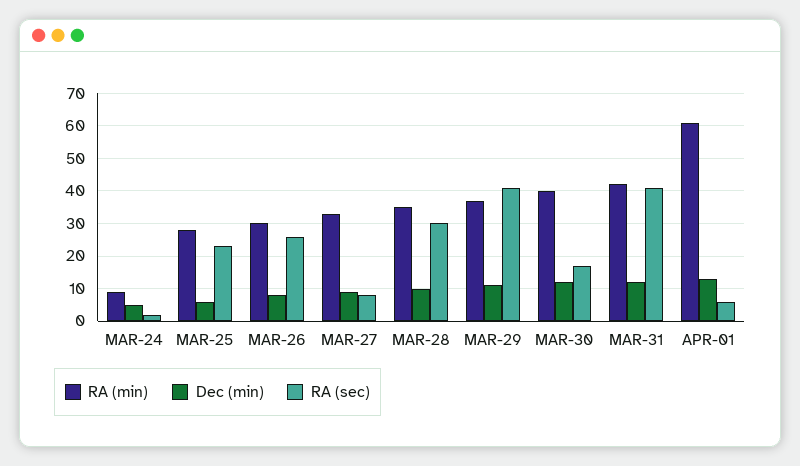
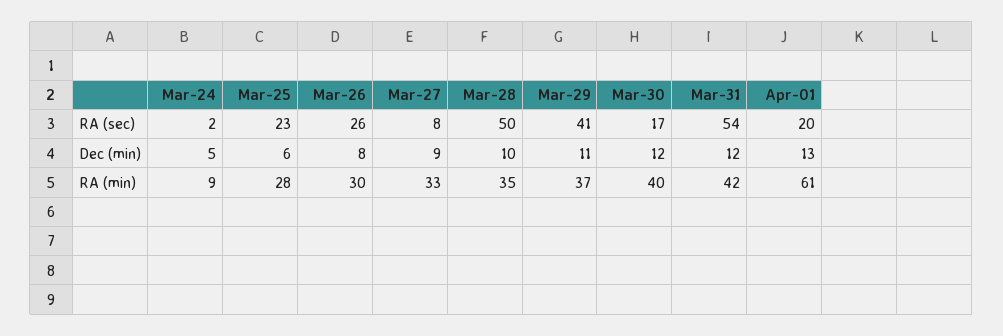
RA (sec), MAR-28: 30 -> 50
RA (sec), MAR-31: 40 -> 54
RA (sec), APR-01: 5 -> 20

